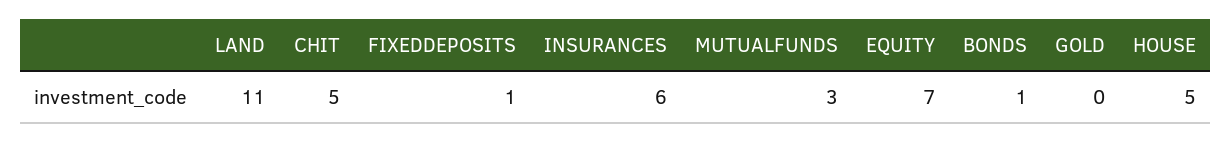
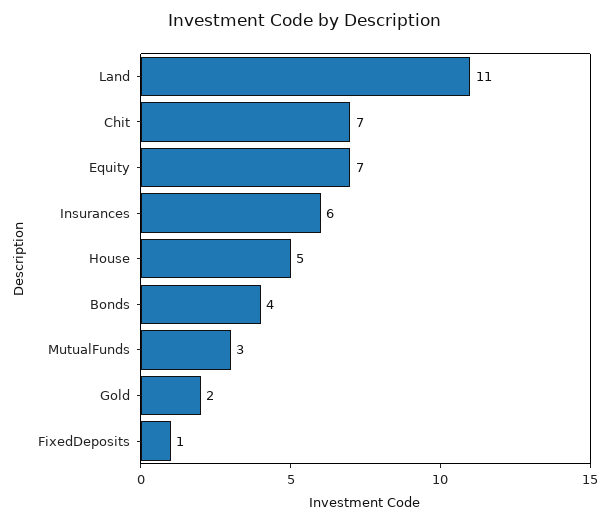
CHIT: 5 -> 7
BONDS: 1 -> 4
GOLD: 0 -> 2

